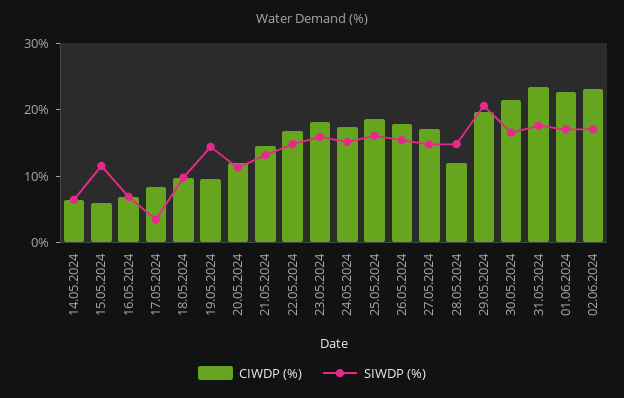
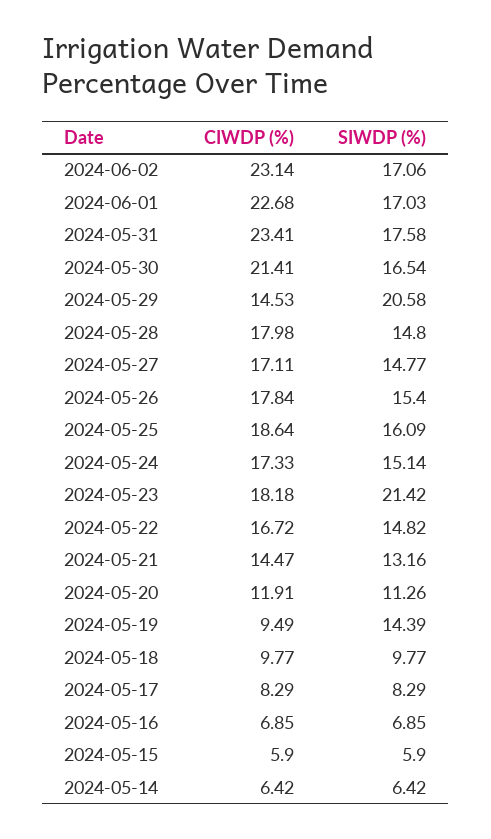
SIWDP (%), 15.05.2024: 12 -> 5.9
SIWDP (%), 17.05.2024: 4 -> 8.29
SIWDP (%), 23.05.2024: 16 -> 21.42
CIWDP (%), 28.05.2024: 12 -> 17.98
CIWDP (%), 29.05.2024: 20 -> 14.53

